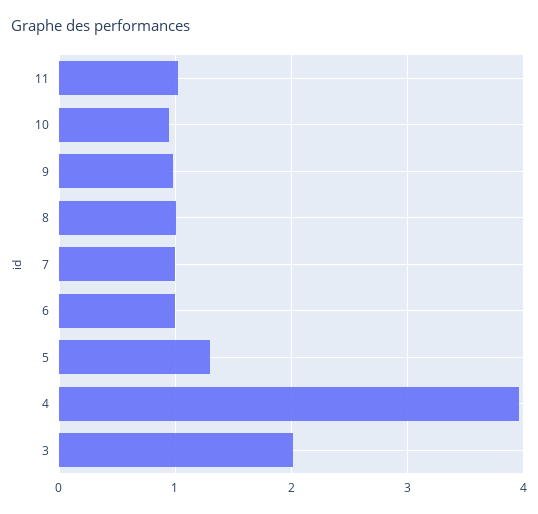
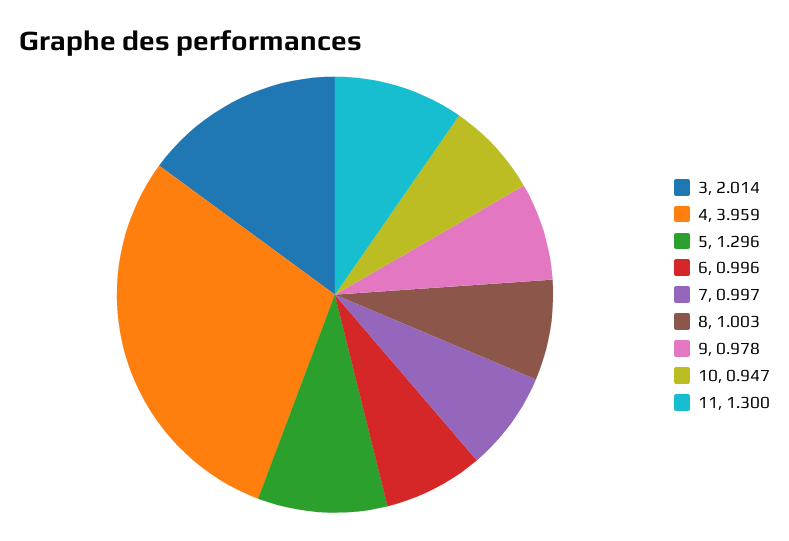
11: 1 -> 1.3

